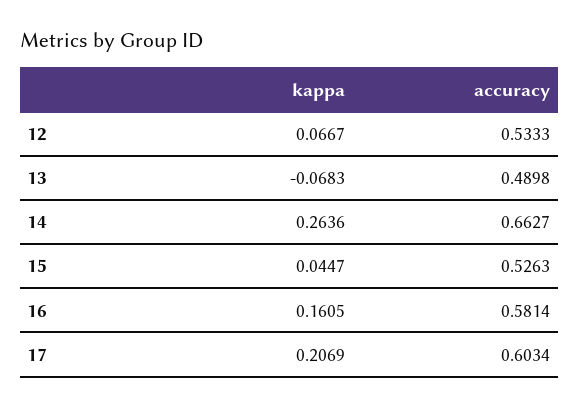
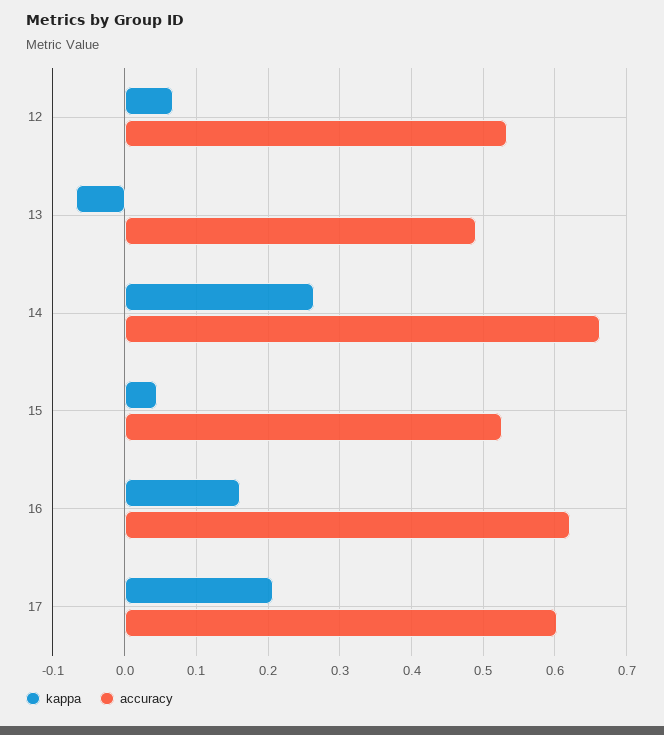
accuracy, 16: 0.5814 -> 0.62

